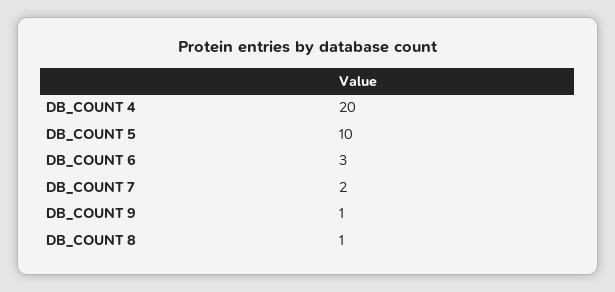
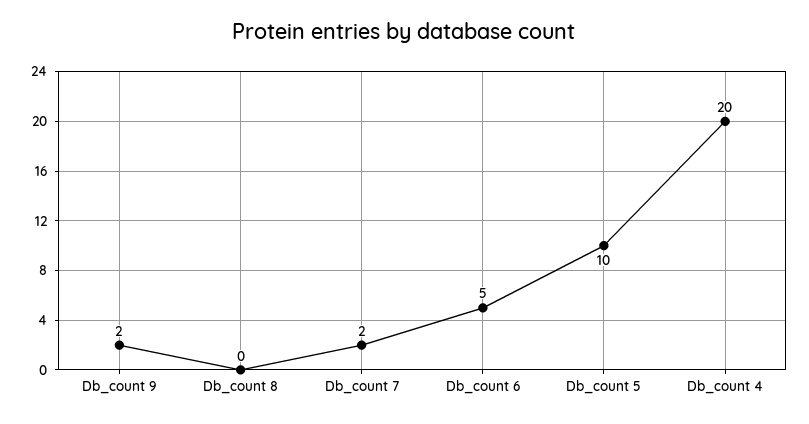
DB_COUNT 6: 3 -> 5
DB_COUNT 9: 1 -> 2
DB_COUNT 8: 1 -> 0

